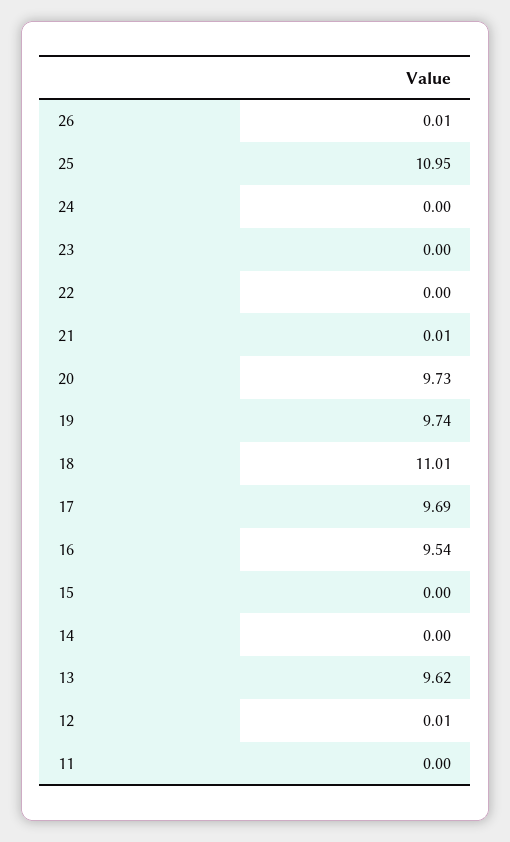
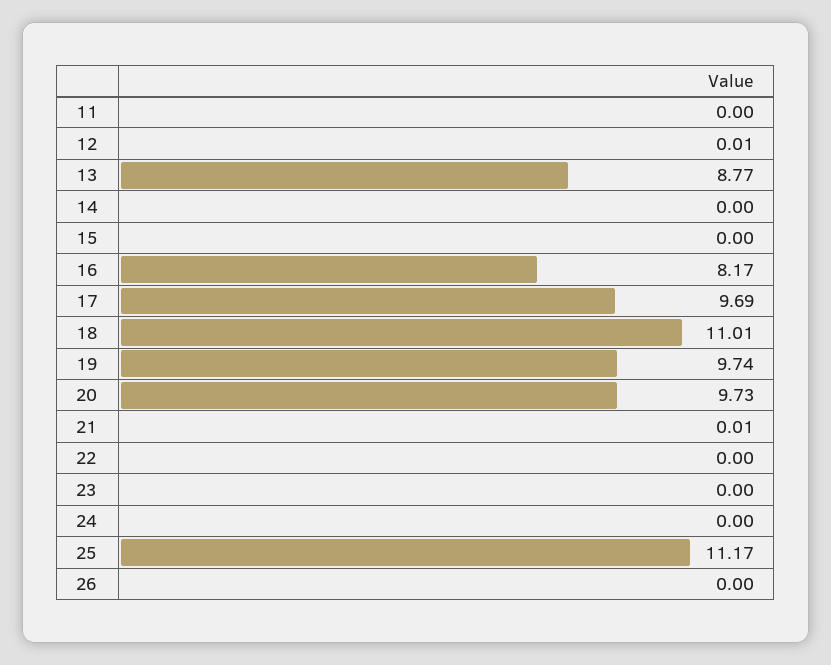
26: 0.01 -> 0
25: 10.95 -> 11.17
16: 9.54 -> 8.17
13: 9.62 -> 8.77

